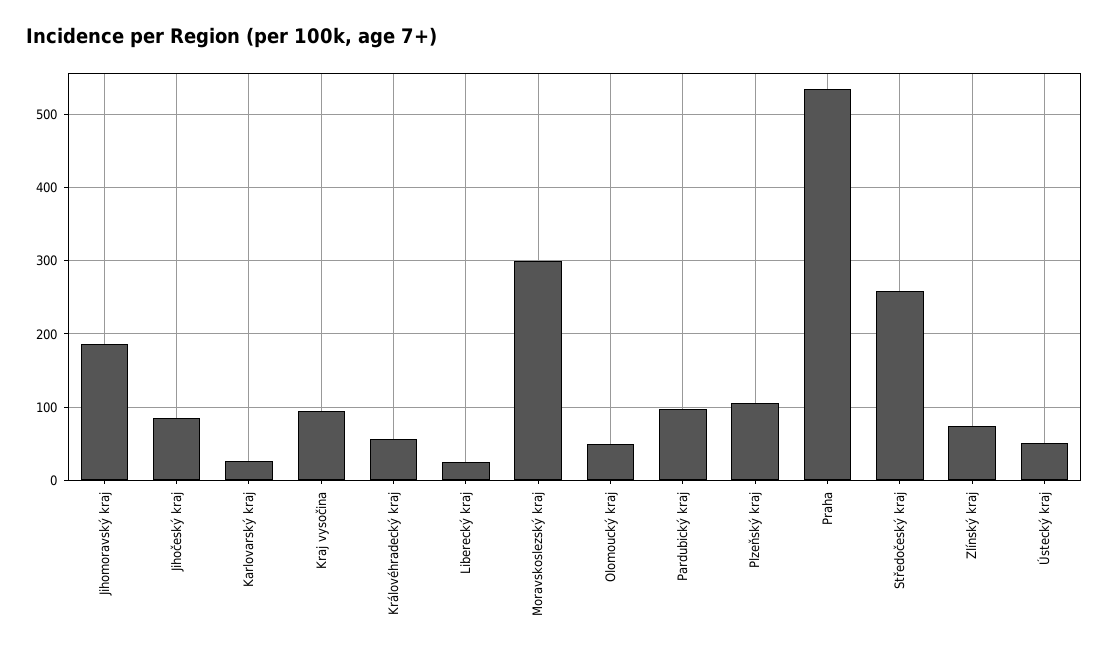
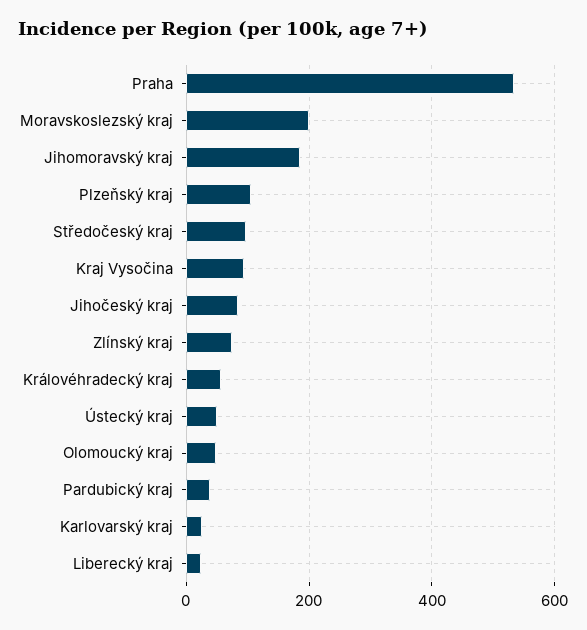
Moravskoslezský kraj: 300 -> 200
Pardubický kraj: 100 -> 40
Středočeský kraj: 260 -> 100

